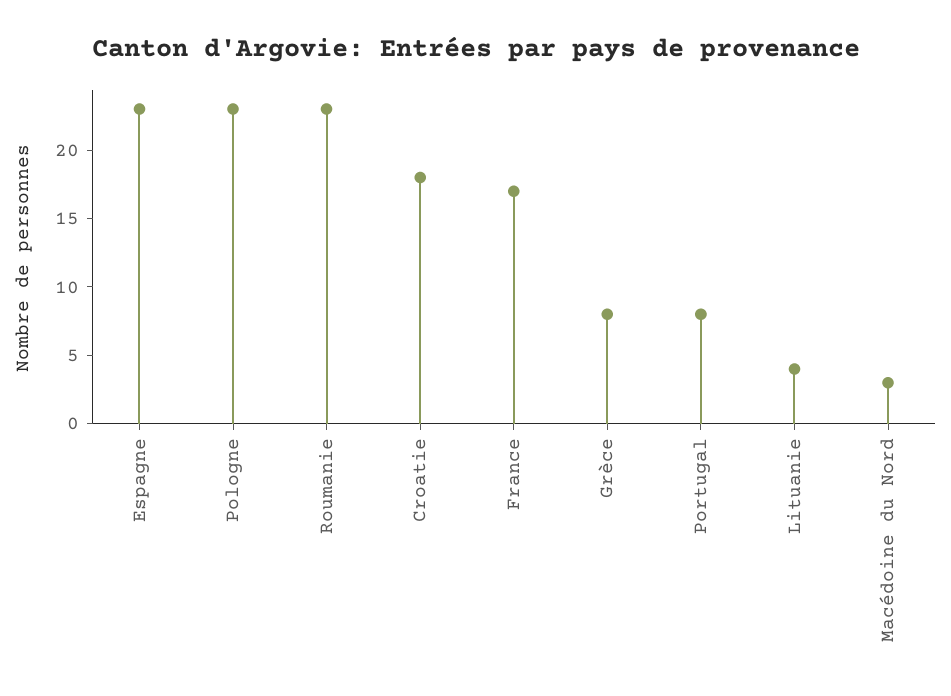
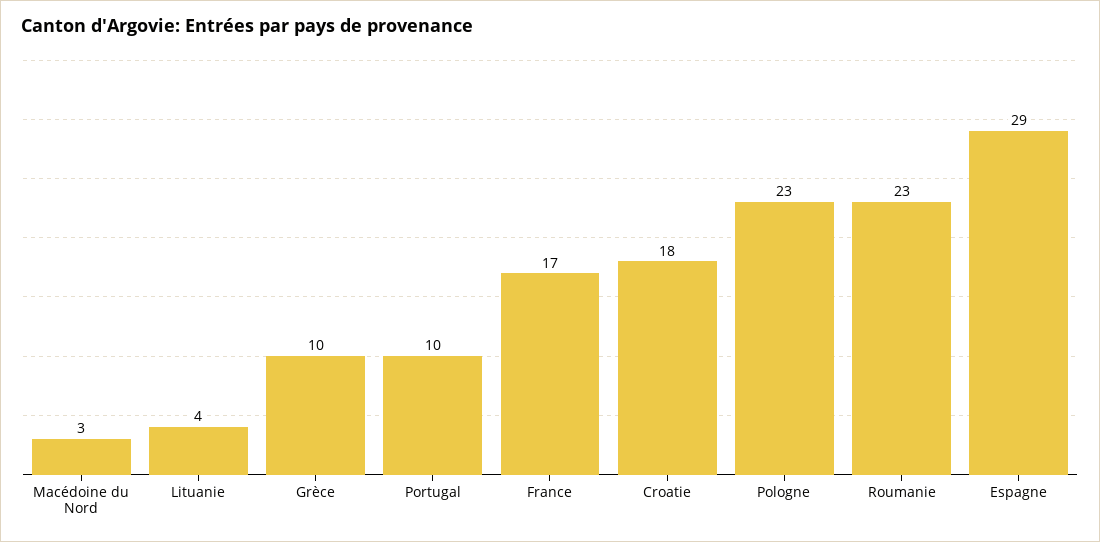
Espagne: 23 -> 29
Grèce: 8 -> 10
Portugal: 8 -> 10

